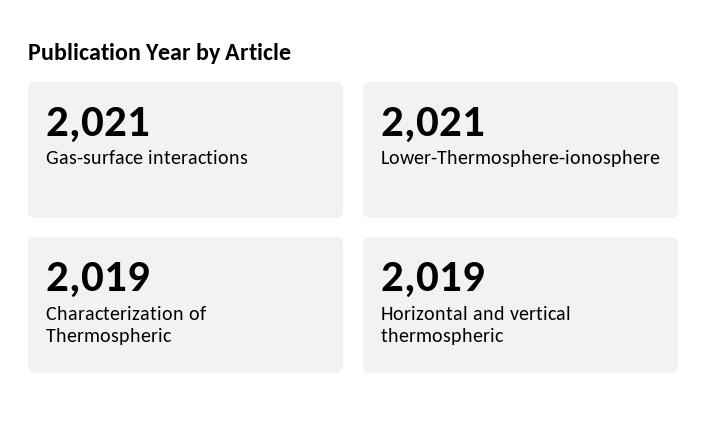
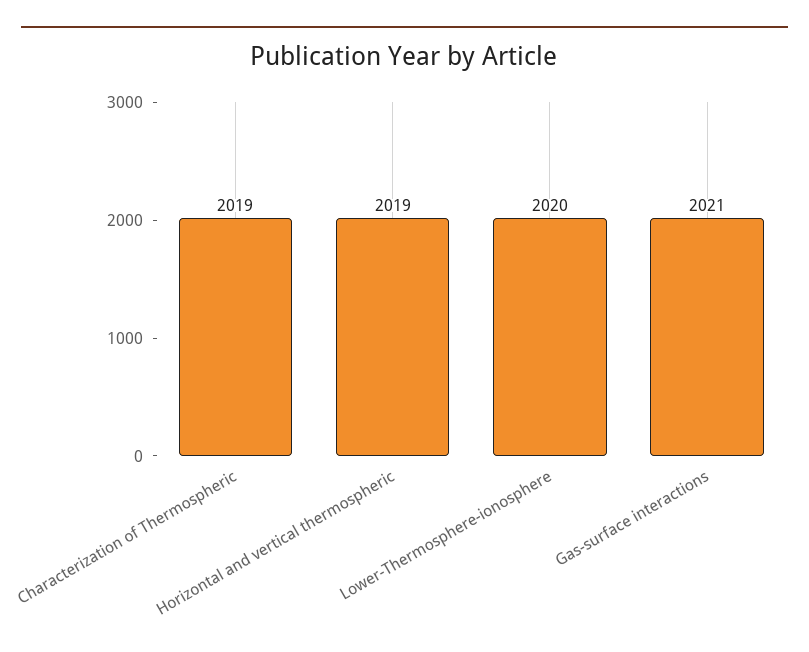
Lower-Thermosphere-ionosphere: 2021 -> 2020

